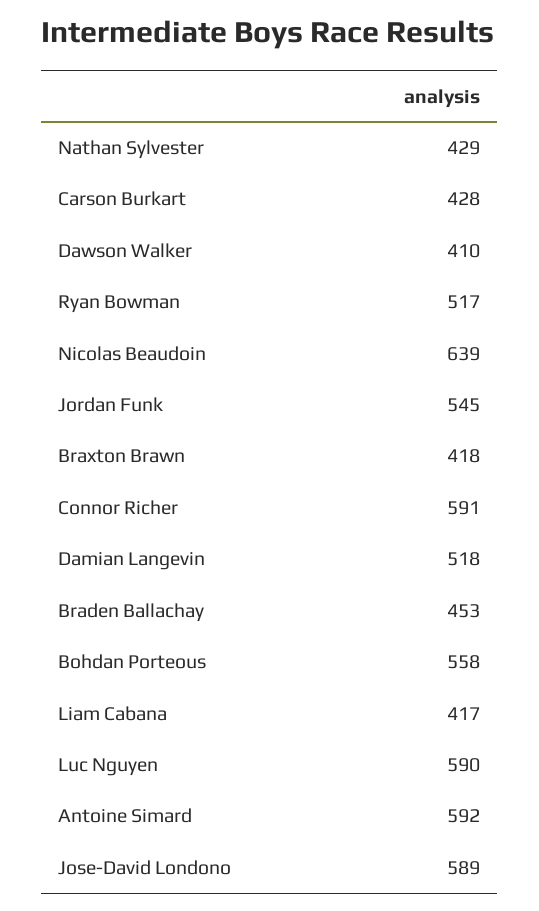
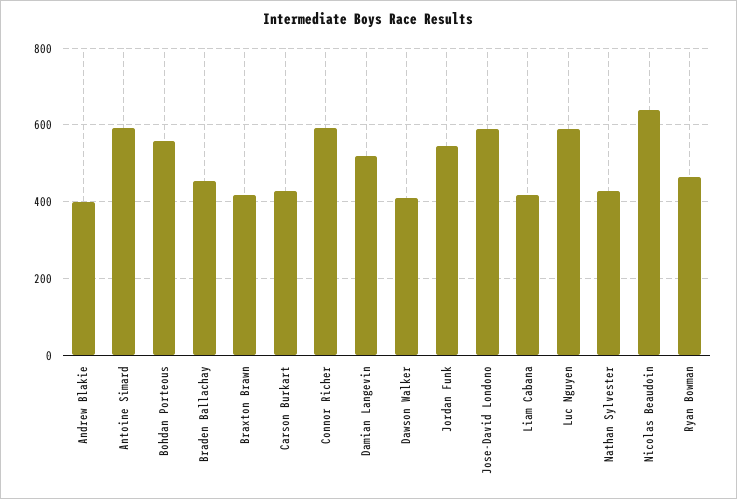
Ryan Bowman: 517 -> 460
Andrew Blakie: none -> 400

